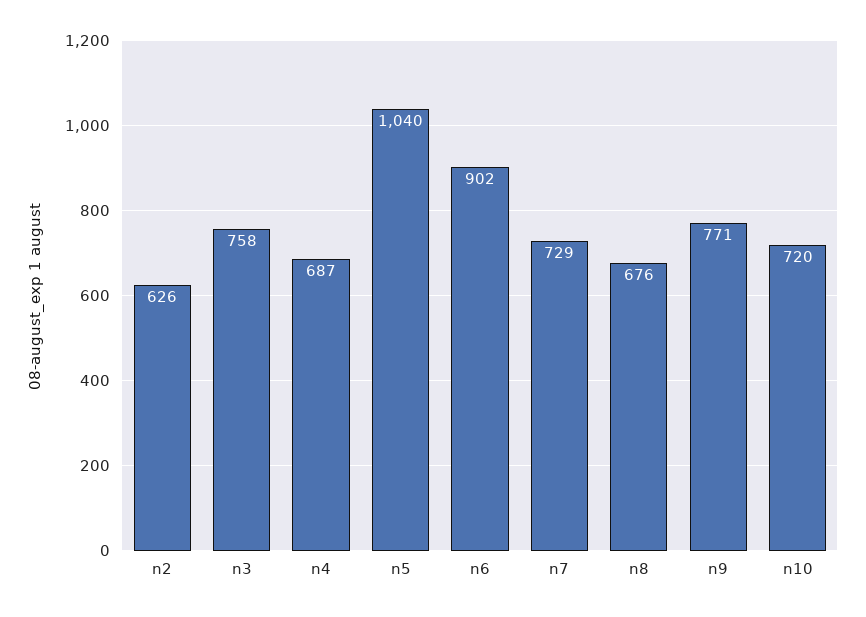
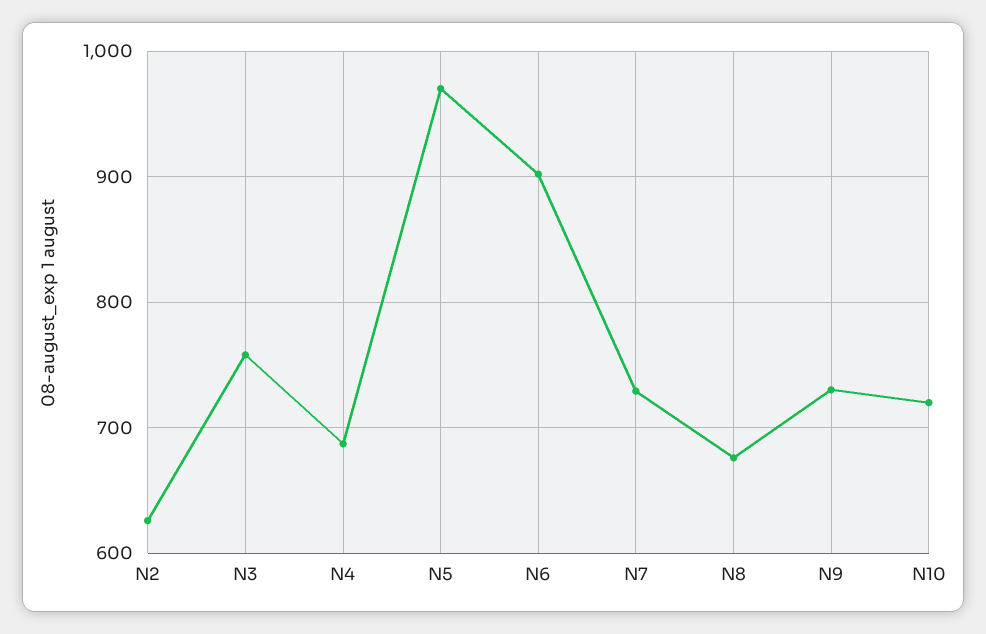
n5: 1040 -> 970
n9: 771 -> 730

